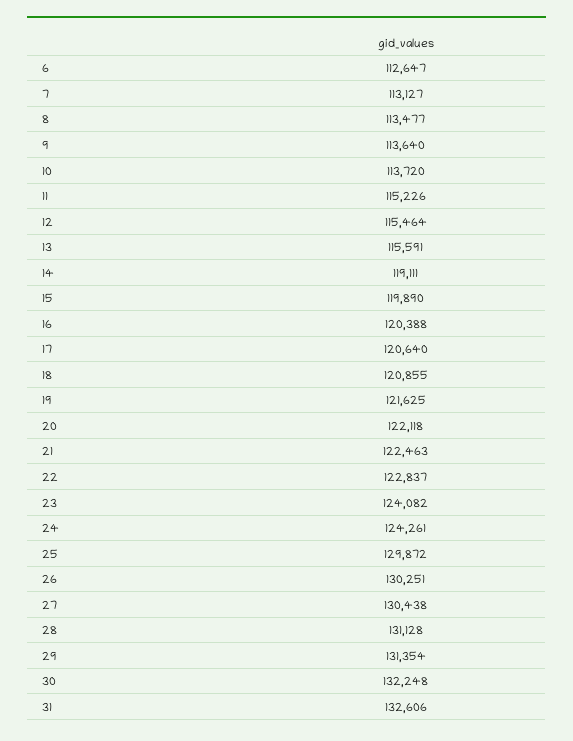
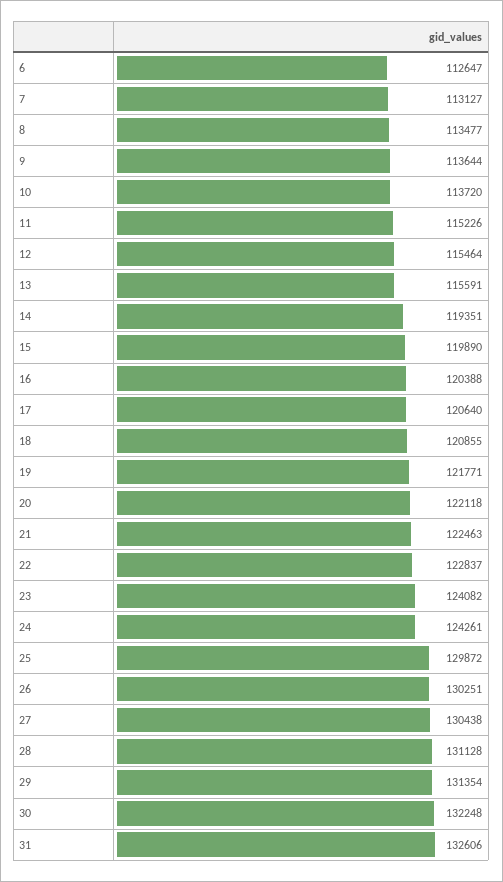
9: 113640 -> 113644
14: 119111 -> 119351
19: 121625 -> 121771

